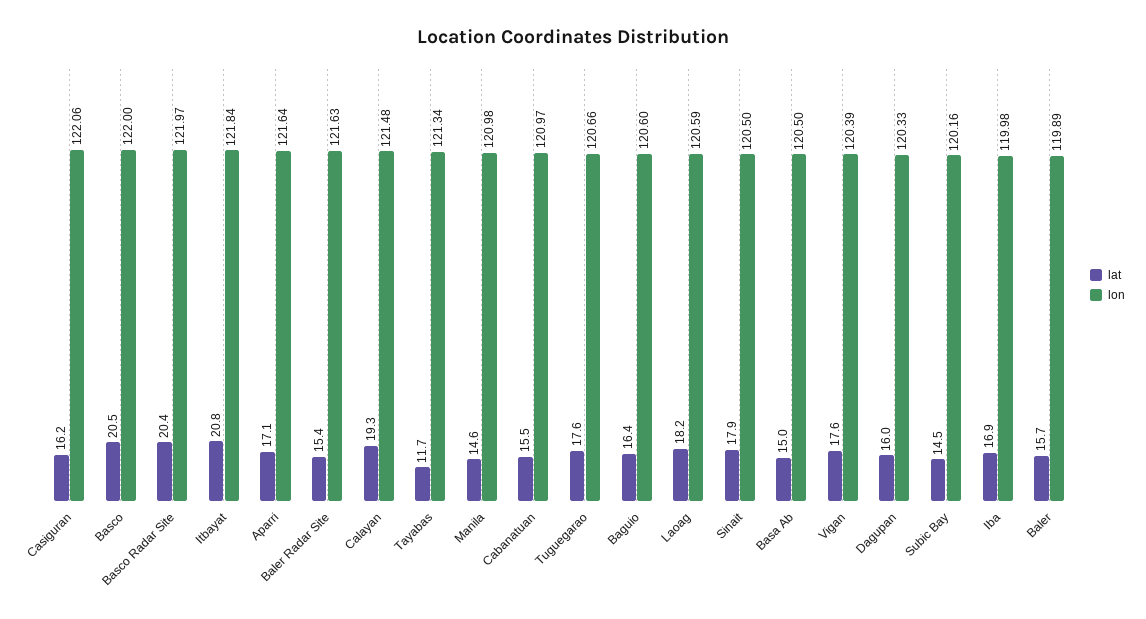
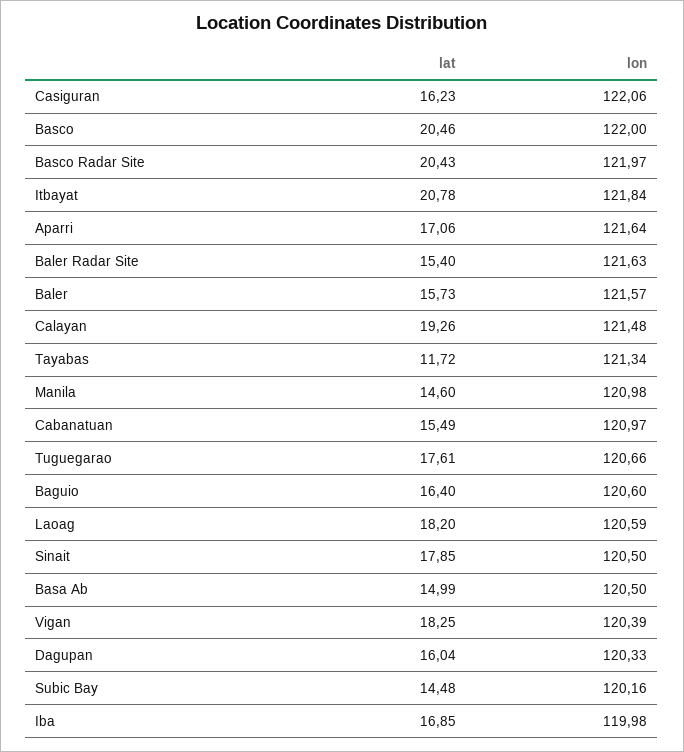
lat, Vigan: 17.6 -> 18.25
lon, Baler: 119.89 -> 121.57

